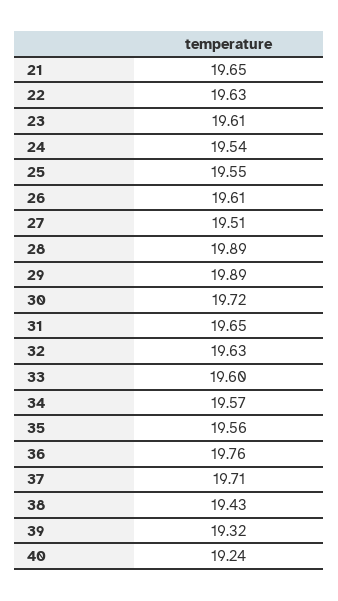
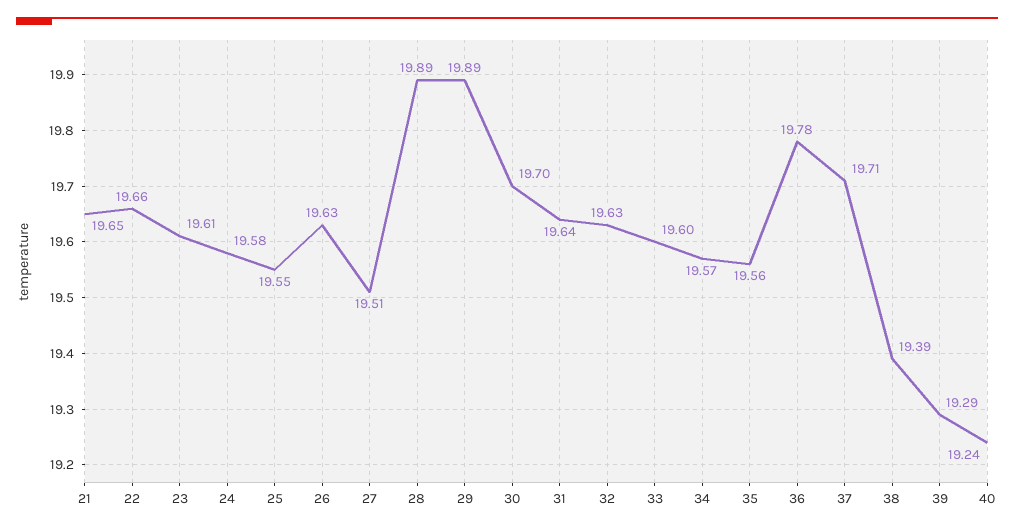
22: 19.63 -> 19.66
24: 19.54 -> 19.58
26: 19.61 -> 19.63
30: 19.72 -> 19.7
31: 19.65 -> 19.64
36: 19.76 -> 19.78
38: 19.43 -> 19.39
39: 19.32 -> 19.29

